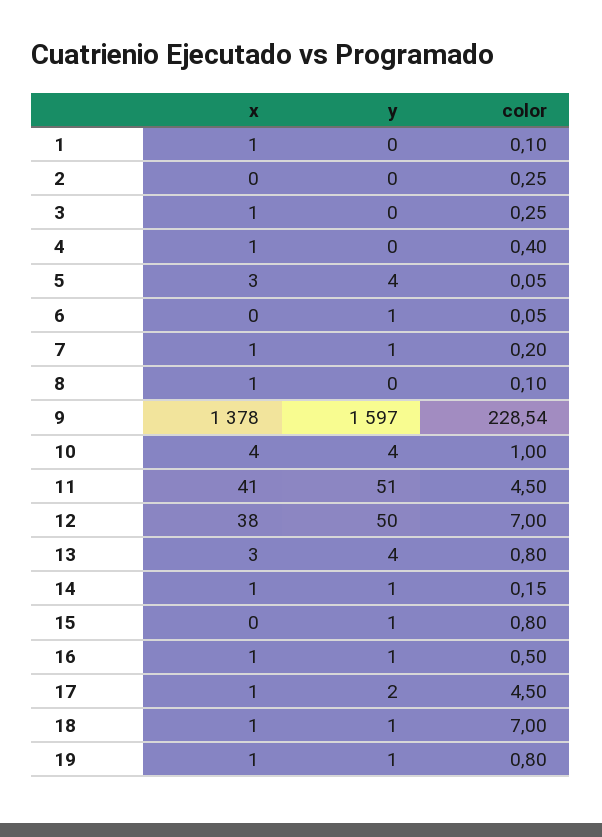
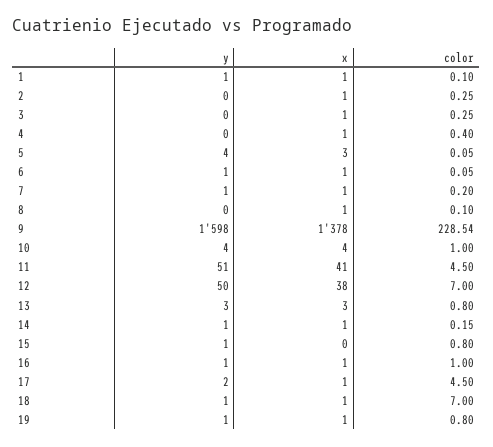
y, 1: 0 -> 1
x, 2: 0 -> 1
x, 6: 0 -> 1
y, 9: 1597 -> 1598
y, 13: 4 -> 3
color, 16: 0.5 -> 1

